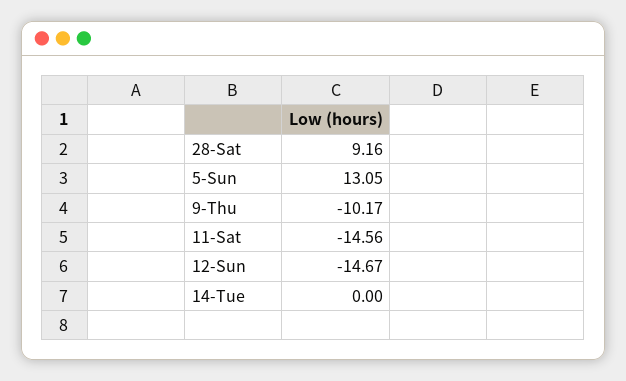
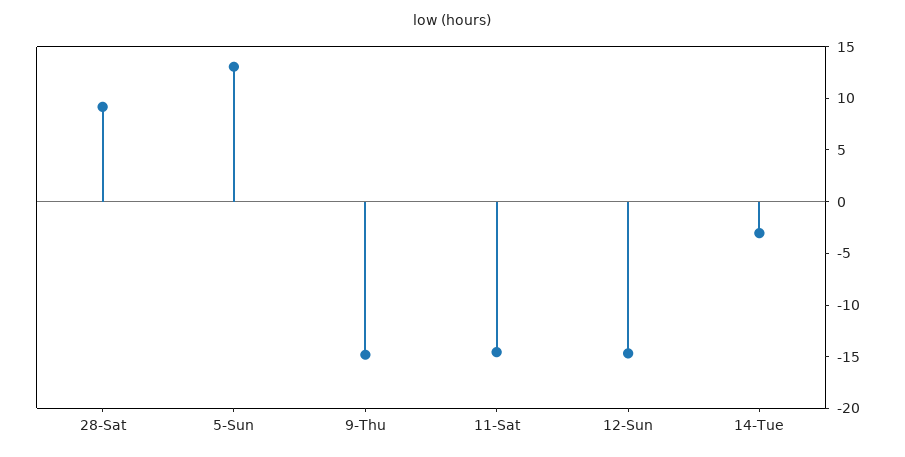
9-Thu: -10.17 -> -15
14-Tue: 0 -> -3

